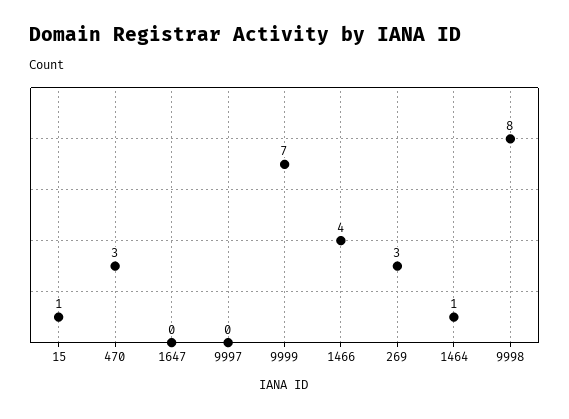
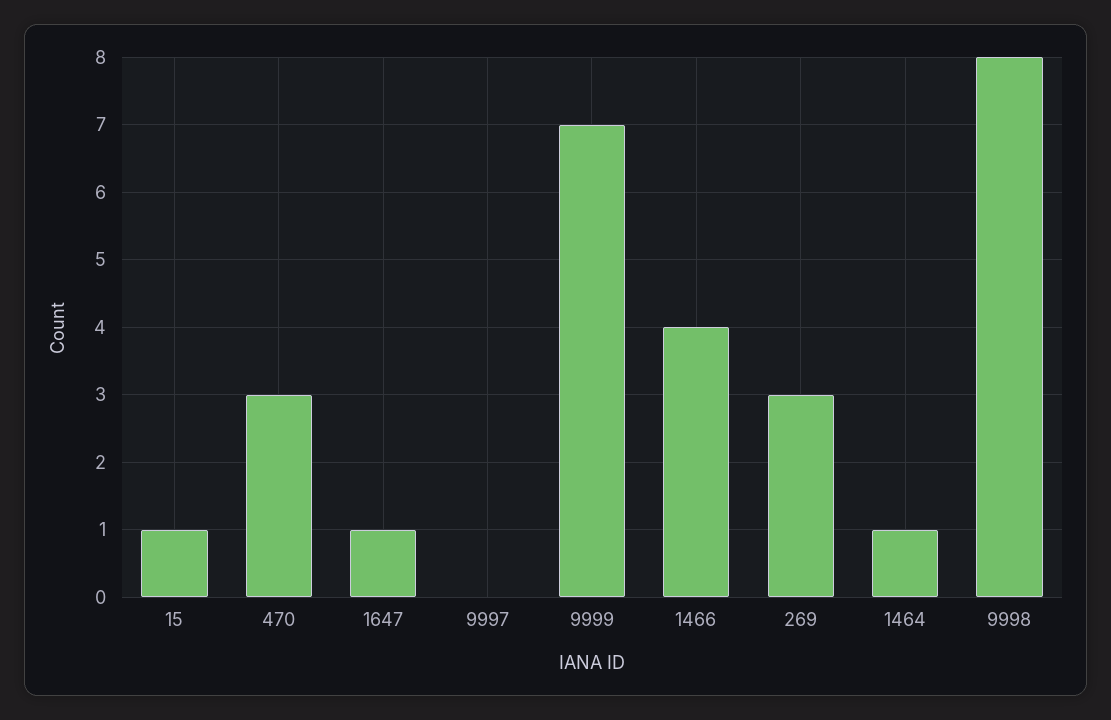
1647: 0 -> 1

